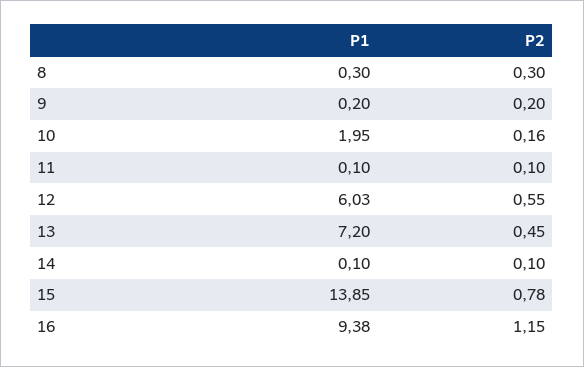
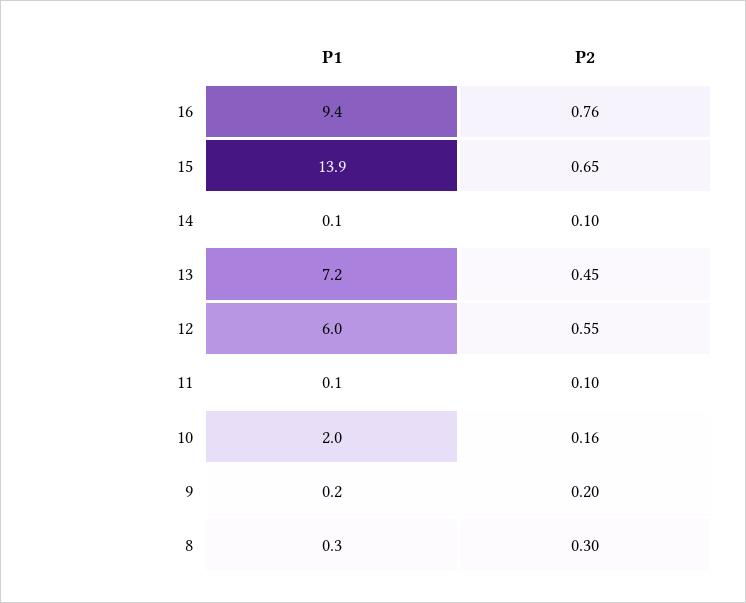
P2, 15: 0.78 -> 0.65
P2, 16: 1.15 -> 0.76

